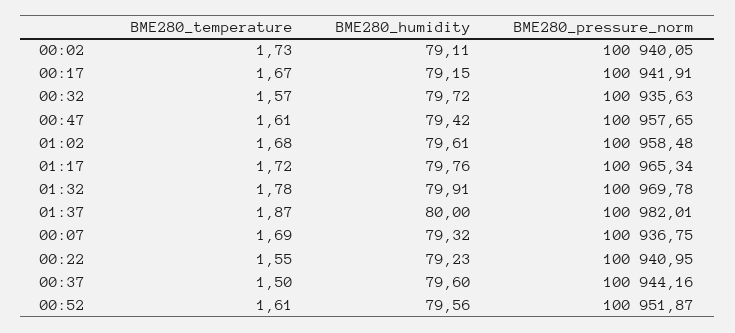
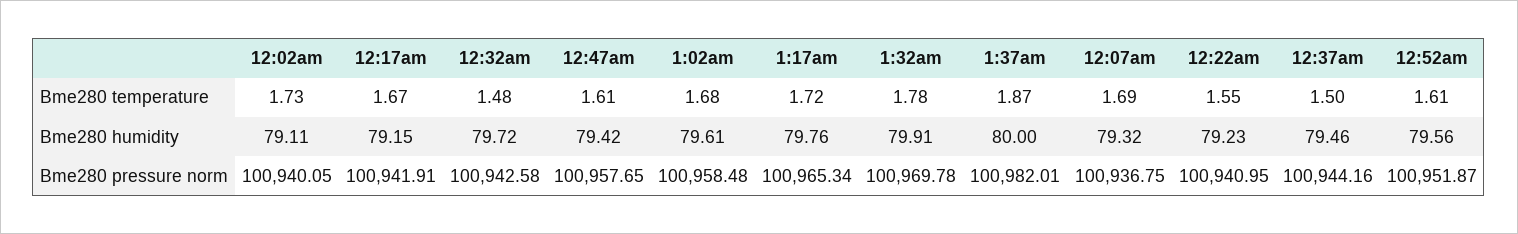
BME280_temperature, 00:32: 1.57 -> 1.48
BME280_pressure_norm, 00:32: 100935.63 -> 100942.58
BME280_humidity, 00:37: 79.6 -> 79.46

